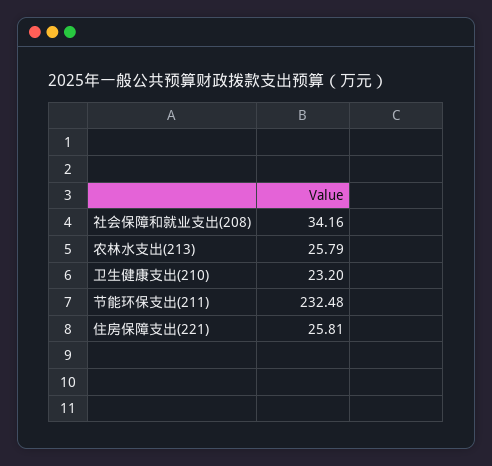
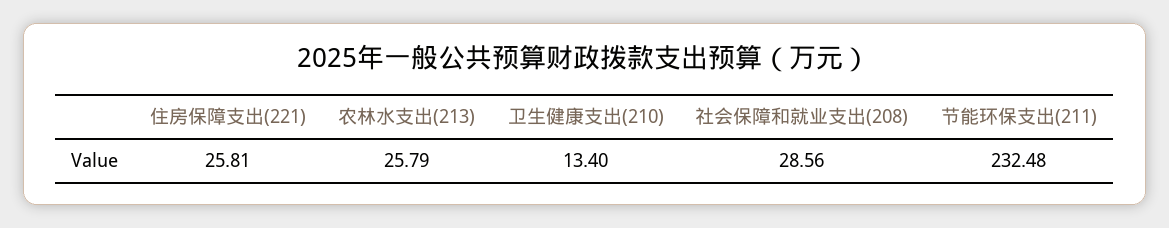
社会保障和就业支出(208): 34.16 -> 28.56
卫生健康支出(210): 23.2 -> 13.4

